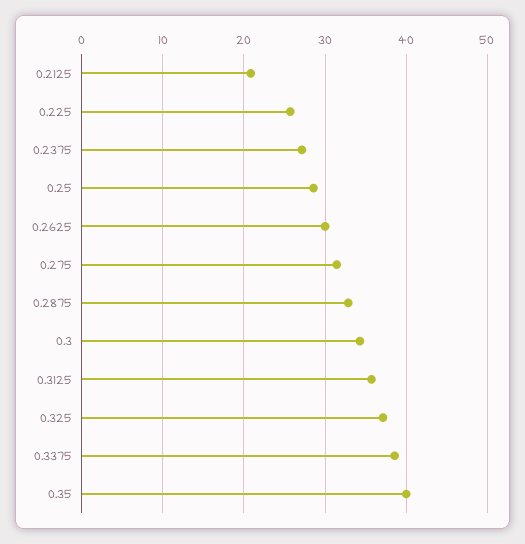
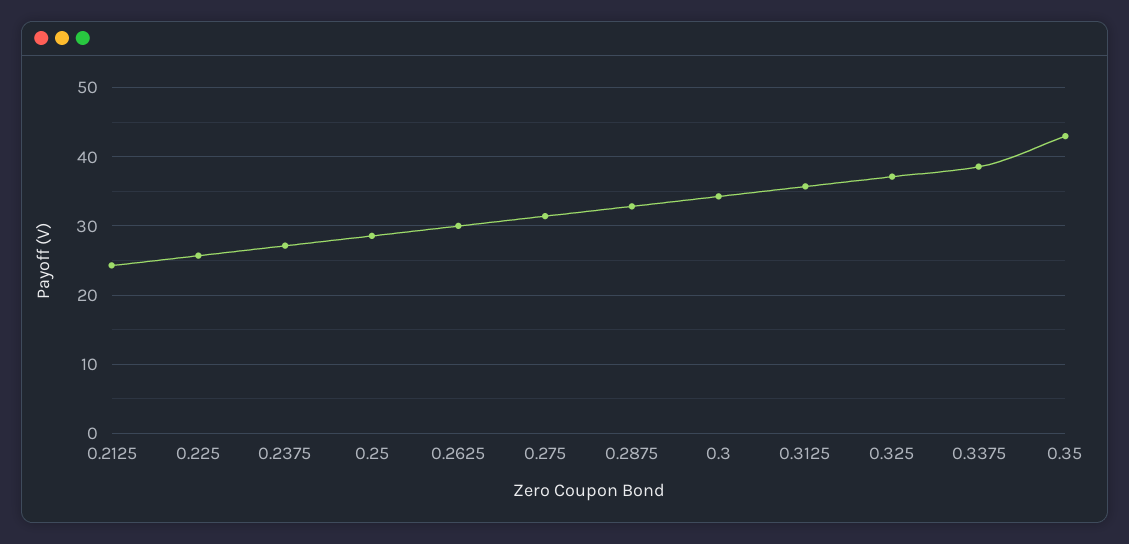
0.2125: 21 -> 24
0.35: 40 -> 43

